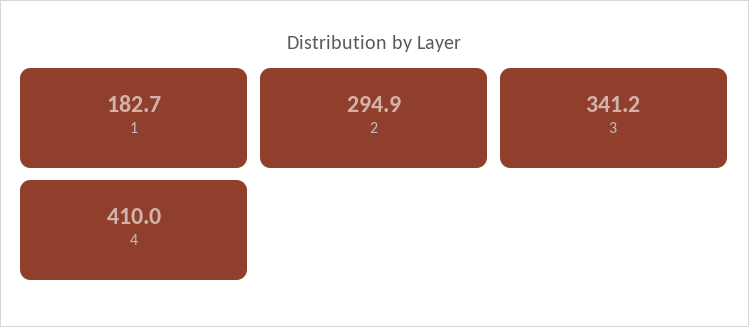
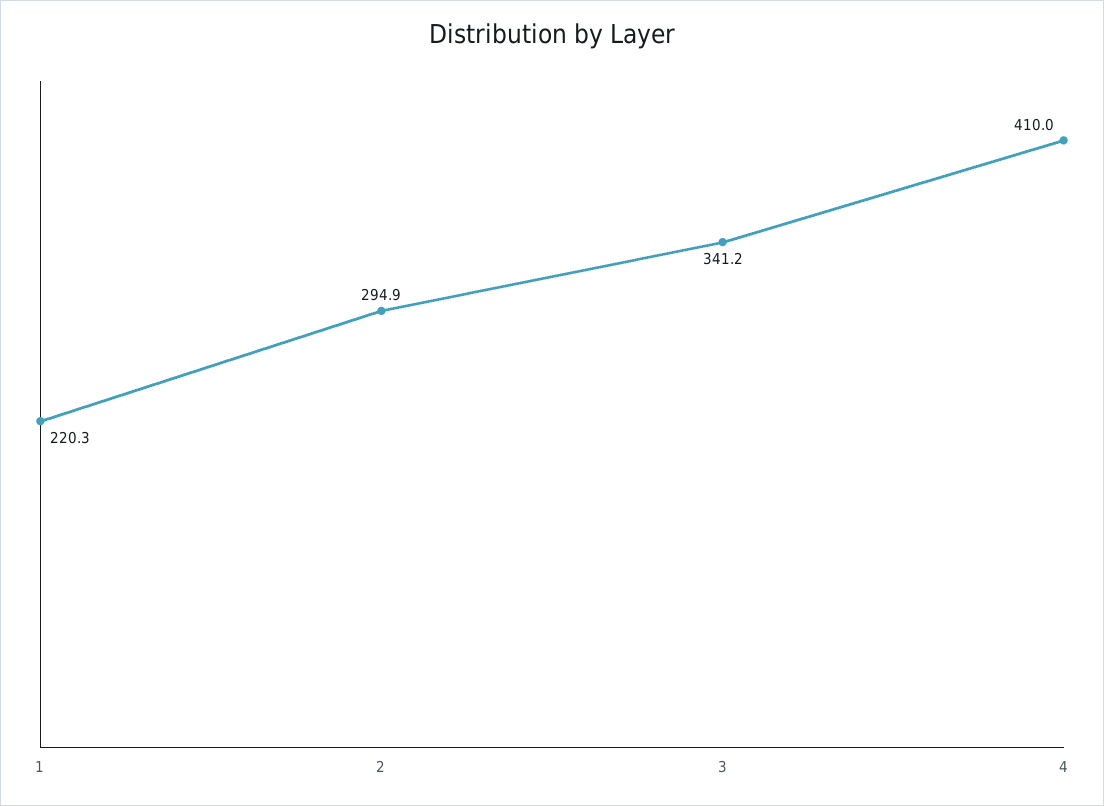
1: 182.7 -> 220.3

